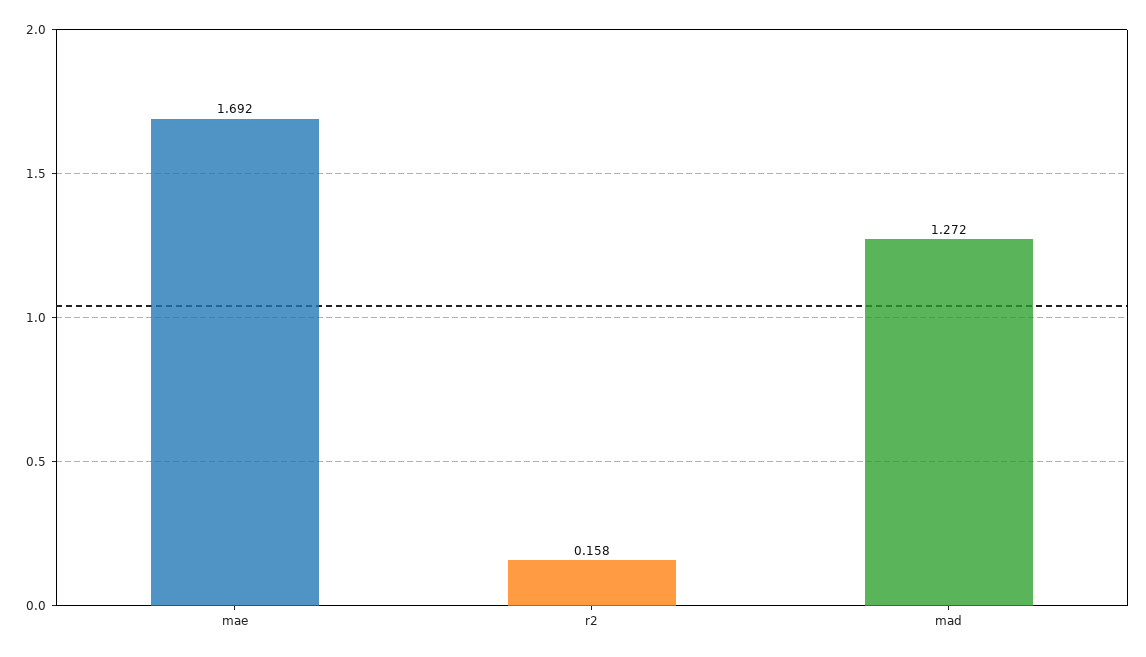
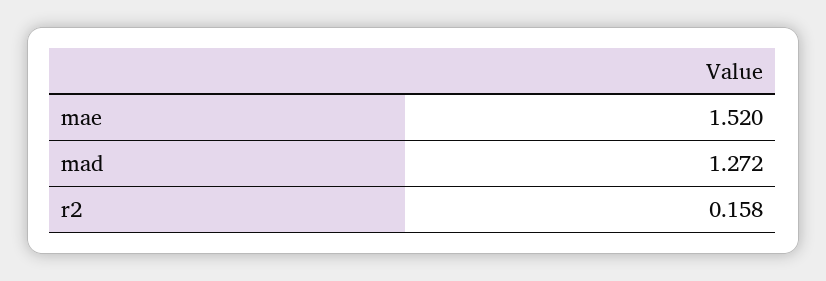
mae: 1.692 -> 1.52

